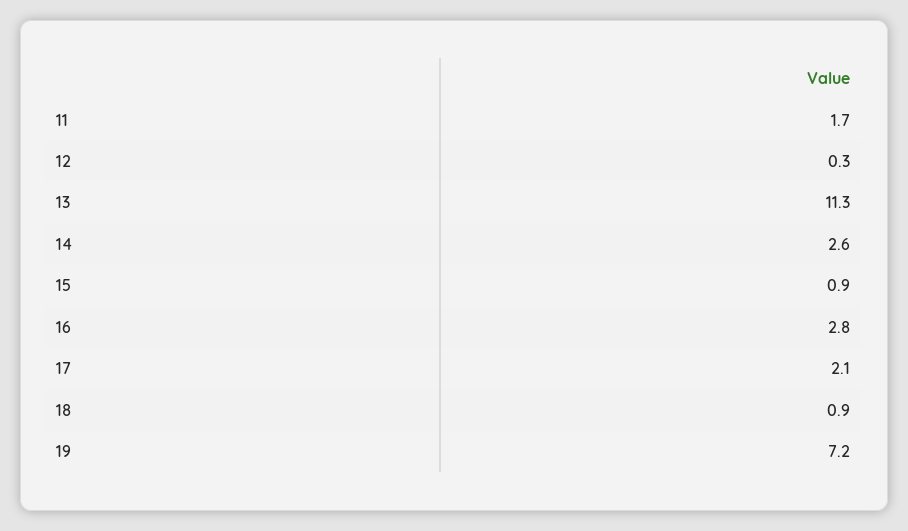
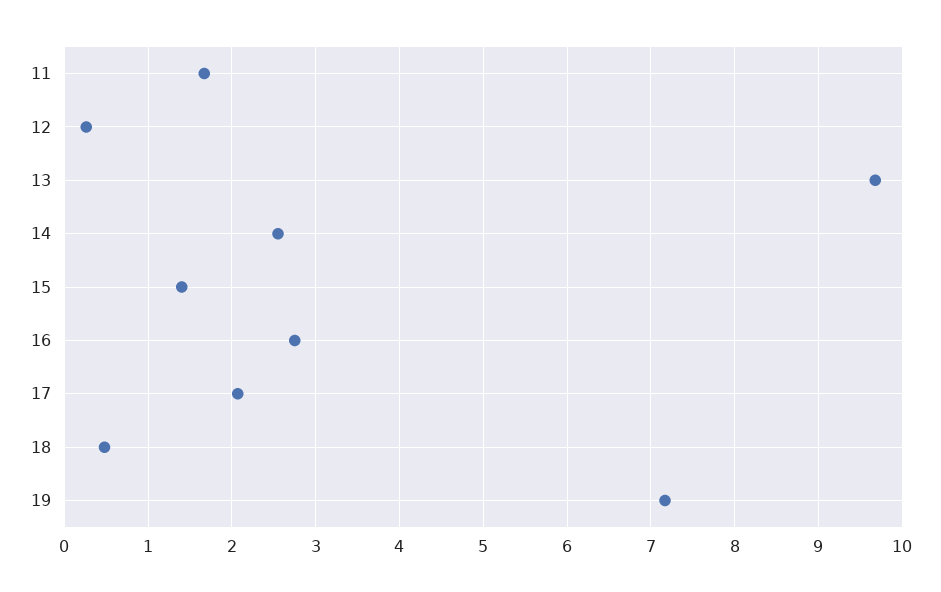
13: 11.3 -> 9.7
15: 0.9 -> 1.4
18: 0.9 -> 0.5

